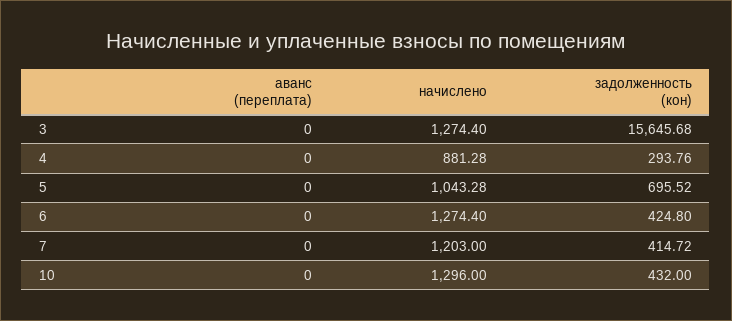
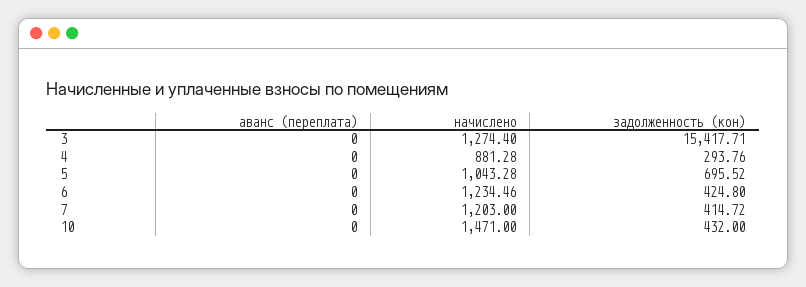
задолженность (кон), 3: 15645.68 -> 15417.71
начислено, 6: 1274.4 -> 1234.46
начислено, 10: 1296 -> 1471

